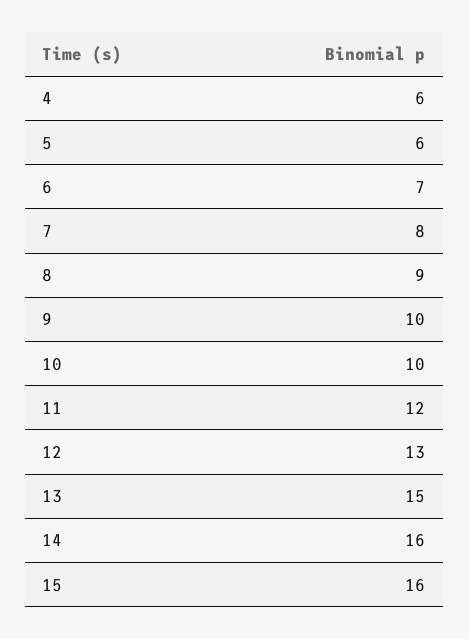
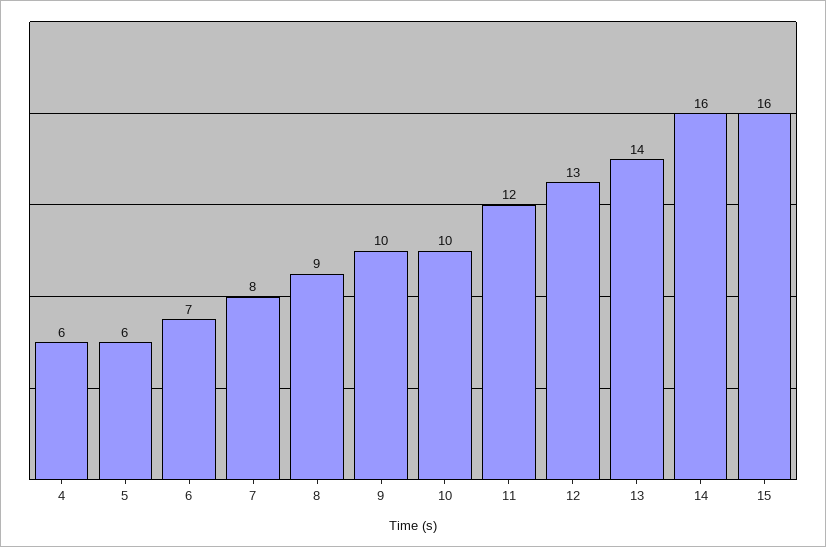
13: 15 -> 14

